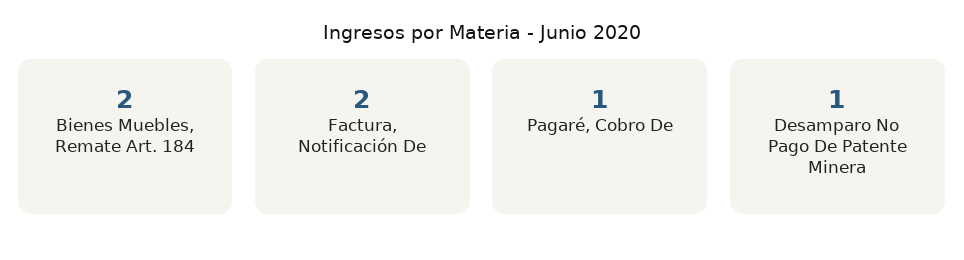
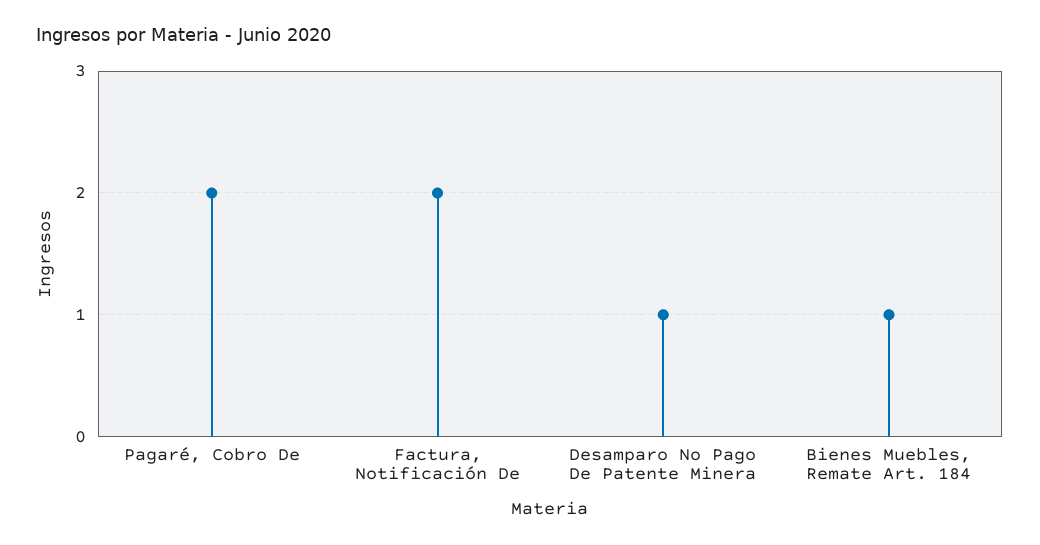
Bienes Muebles, Remate Art. 184: 2 -> 1
Pagaré, Cobro De: 1 -> 2

